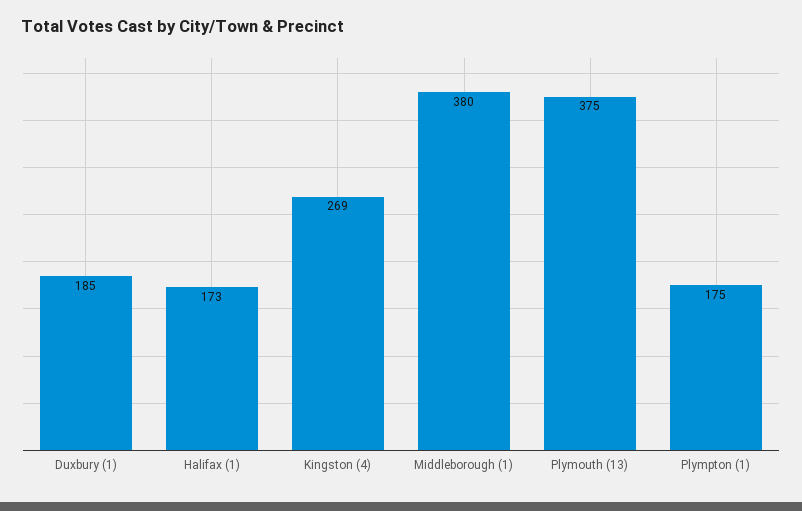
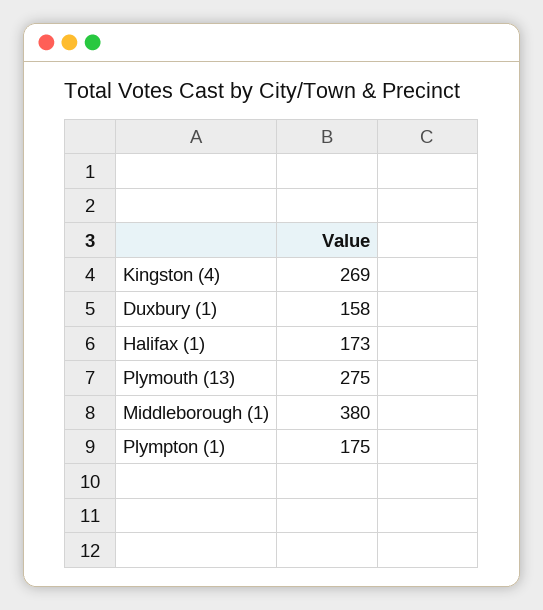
Duxbury (1): 185 -> 158
Plymouth (13): 375 -> 275

